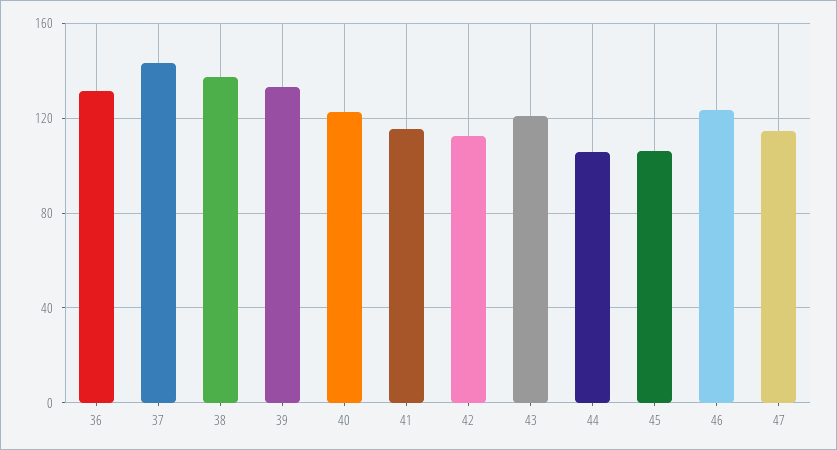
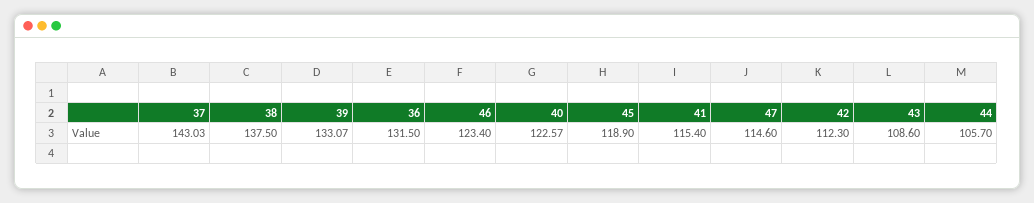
43: 120 -> 108.6
45: 105 -> 118.9

